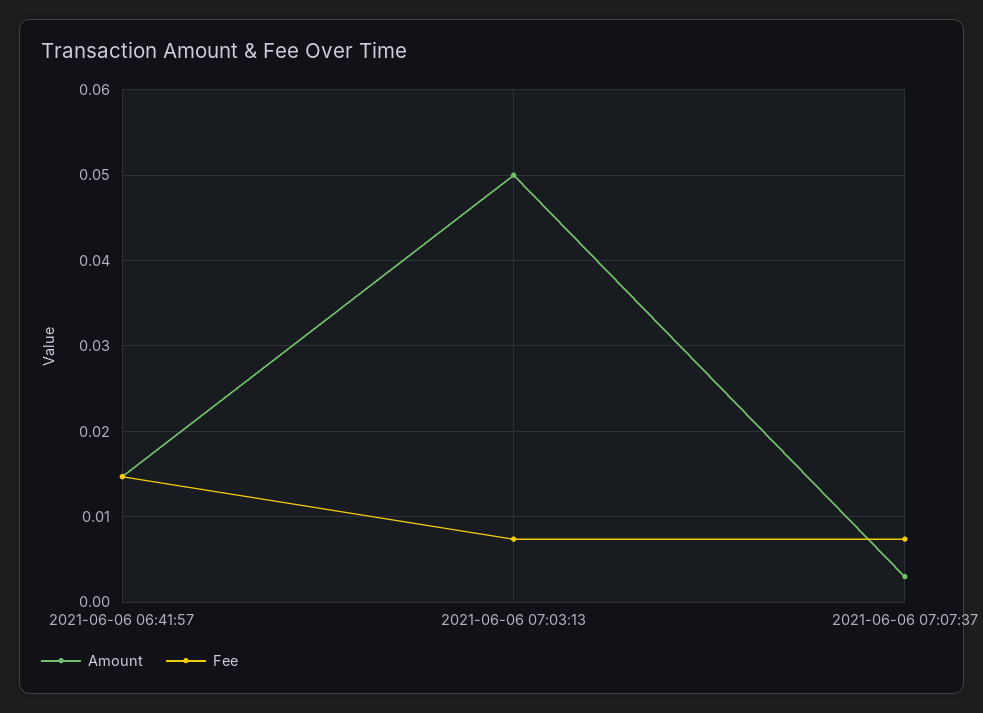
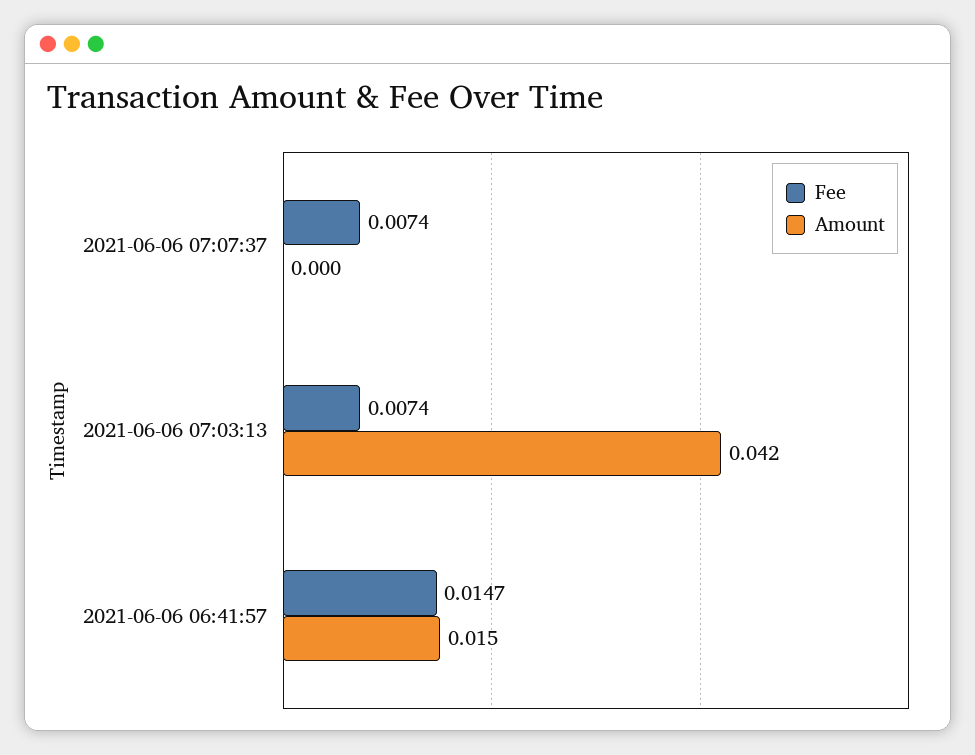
Amount, 2021-06-06 07:03:13: 0.05 -> 0.042
Amount, 2021-06-06 07:07:37: 0.003 -> 0

